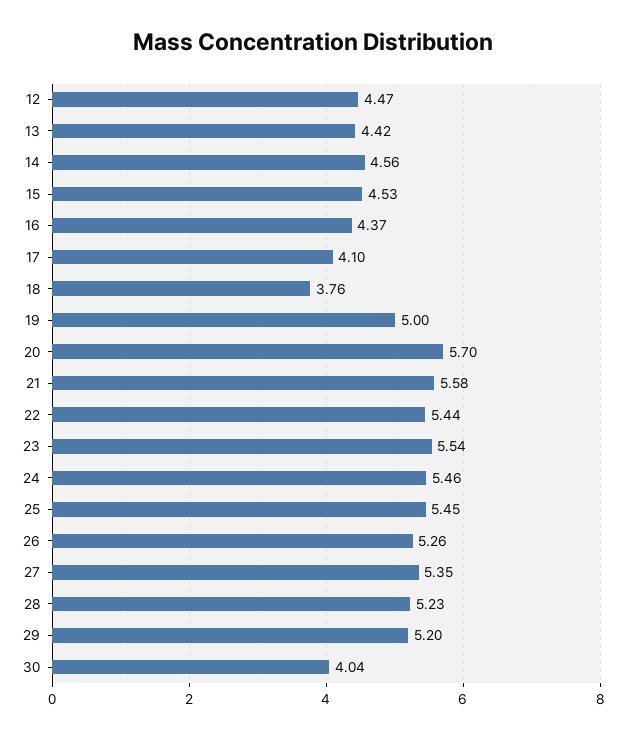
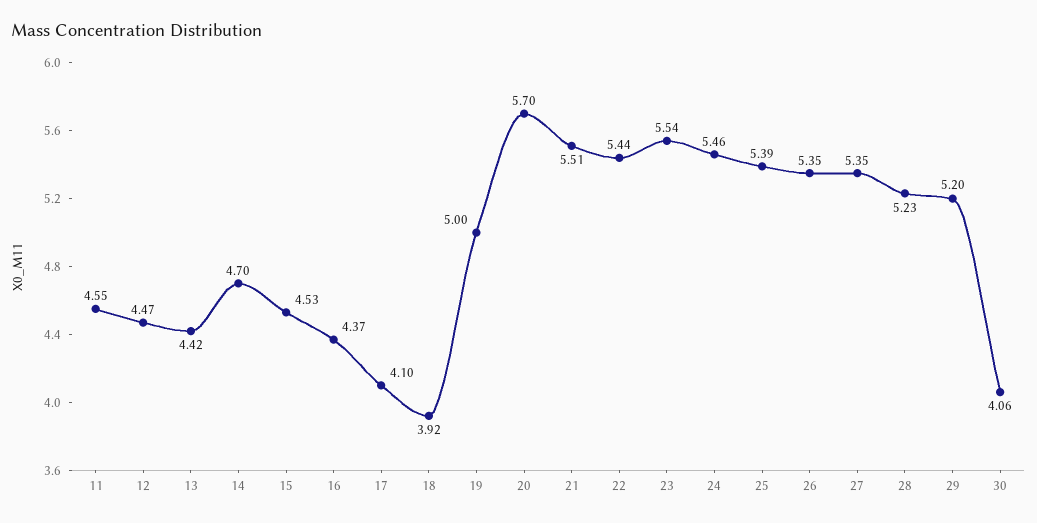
14: 4.56 -> 4.7
18: 3.76 -> 3.92
21: 5.58 -> 5.51
25: 5.45 -> 5.39
26: 5.26 -> 5.35
30: 4.04 -> 4.06
11: none -> 4.55

